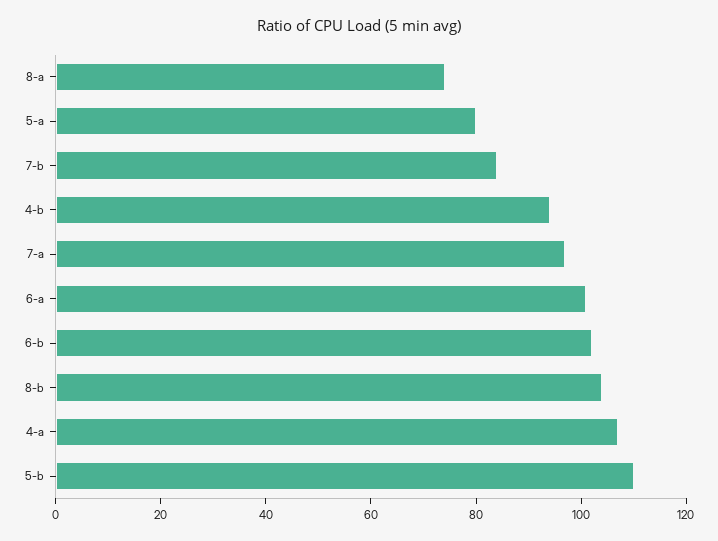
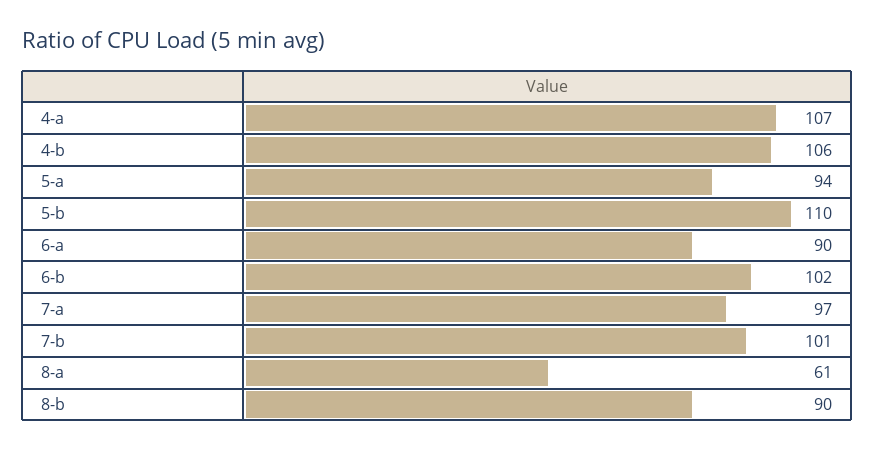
8-a: 75 -> 61
5-a: 80 -> 94
7-b: 85 -> 101
4-b: 95 -> 106
6-a: 100 -> 90
8-b: 105 -> 90

